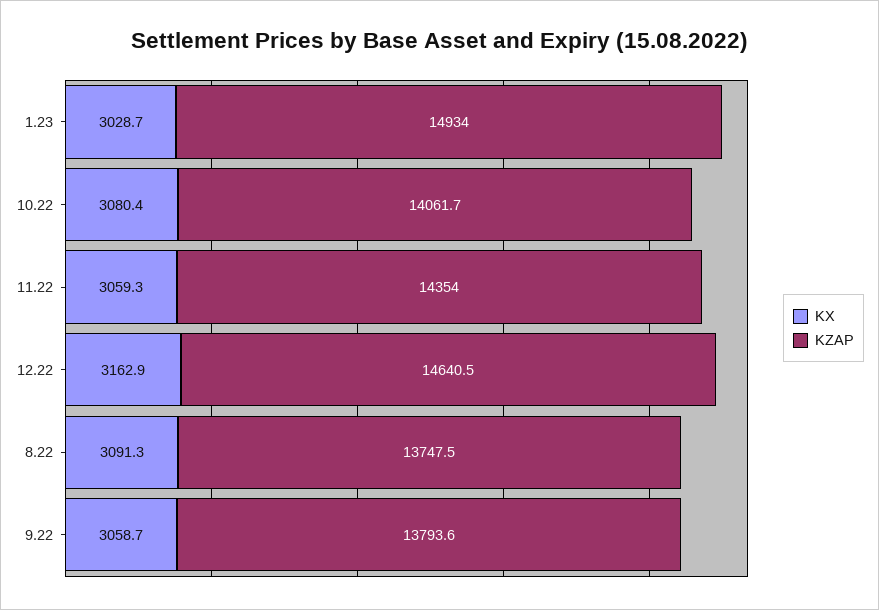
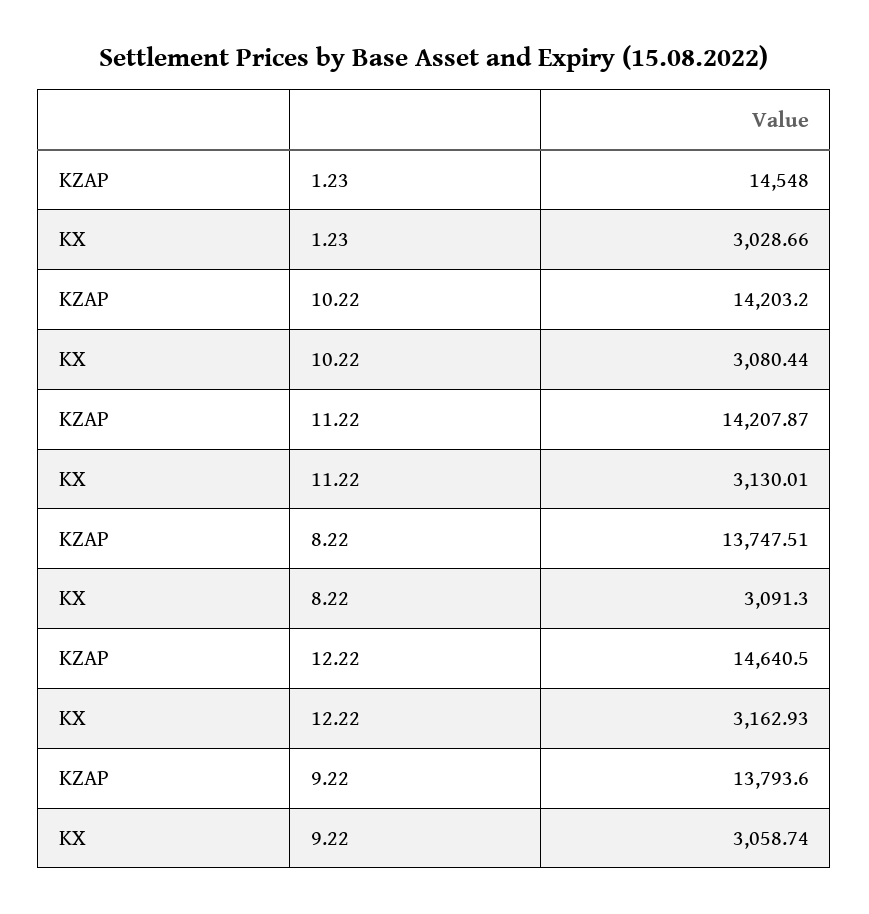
KZAP, 1.23: 14934 -> 14548
KZAP, 10.22: 14061.7 -> 14203.2
KX, 11.22: 3059.3 -> 3130.01
KZAP, 11.22: 14354 -> 14207.87

